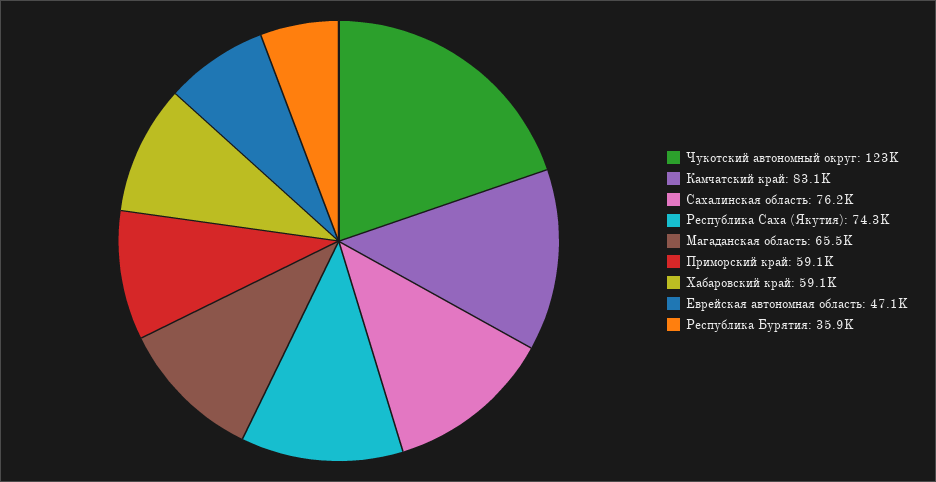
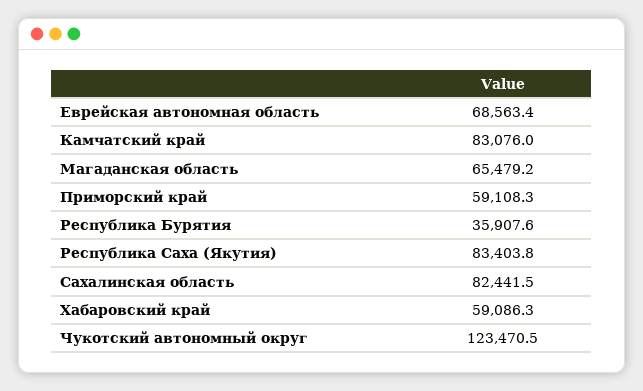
Сахалинская область: 76200 -> 82441.5
Республика Саха (Якутия): 74300 -> 83403.8
Еврейская автономная область: 47100 -> 68563.4

